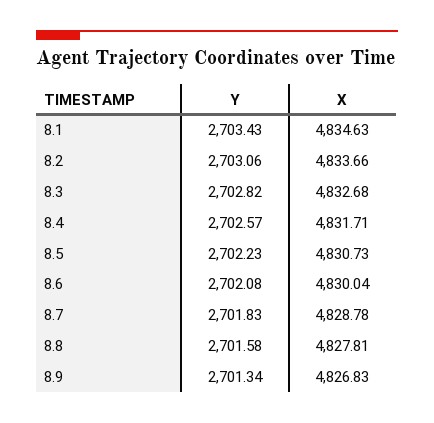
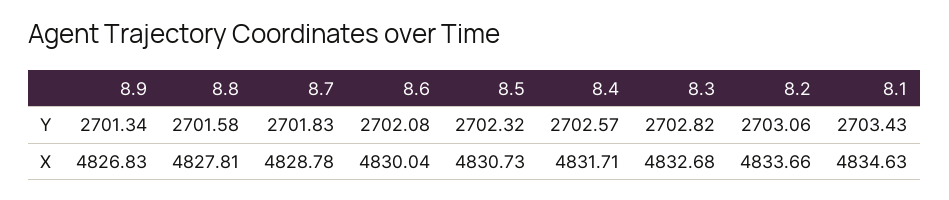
Y, 8.5: 2702.23 -> 2702.32

